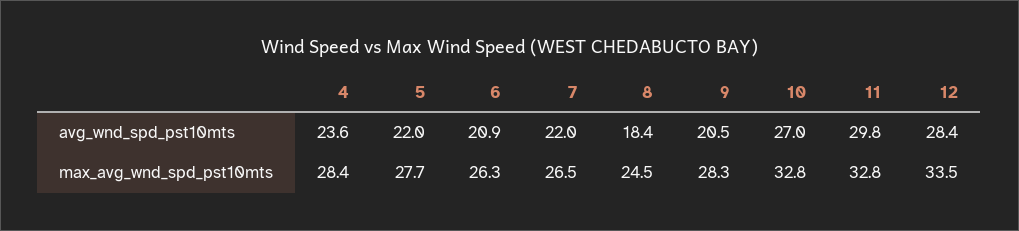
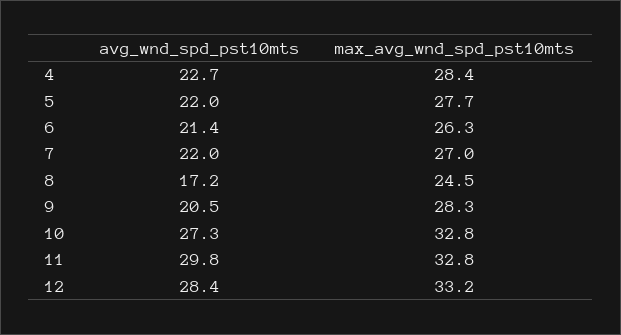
4, avg_wnd_spd_pst10mts: 23.6 -> 22.7
6, avg_wnd_spd_pst10mts: 20.9 -> 21.4
8, avg_wnd_spd_pst10mts: 18.4 -> 17.2
10, avg_wnd_spd_pst10mts: 27 -> 27.3
7, max_avg_wnd_spd_pst10mts: 26.5 -> 27
12, max_avg_wnd_spd_pst10mts: 33.5 -> 33.2

